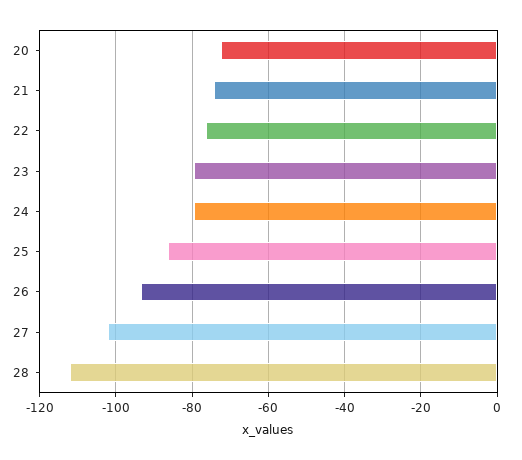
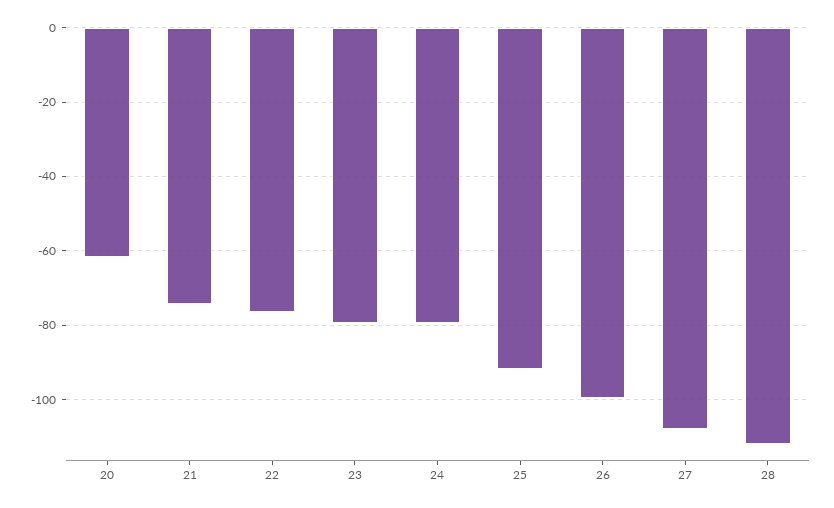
20: -72 -> -62
25: -86 -> -92
26: -94 -> -100
27: -102 -> -108

